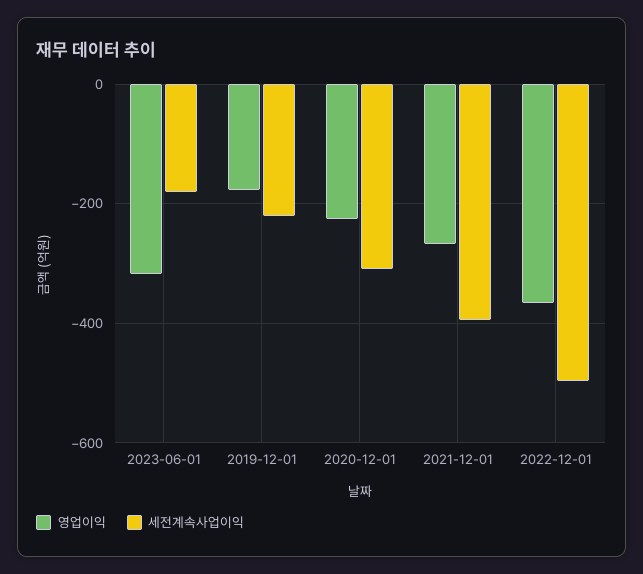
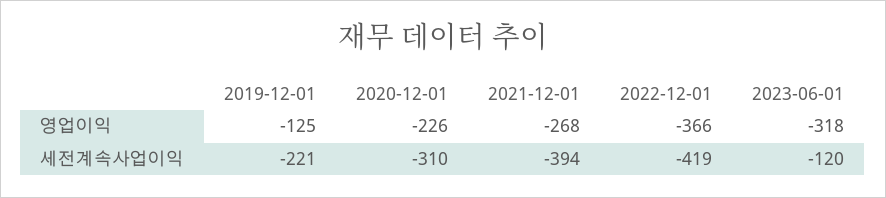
세전계속사업이익, 2023-06-01: -180 -> -120
영업이익, 2019-12-01: -180 -> -125
세전계속사업이익, 2022-12-01: -500 -> -419

